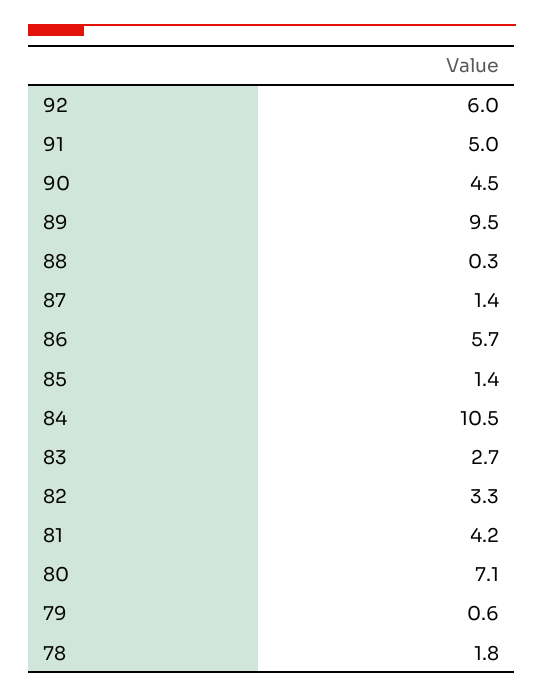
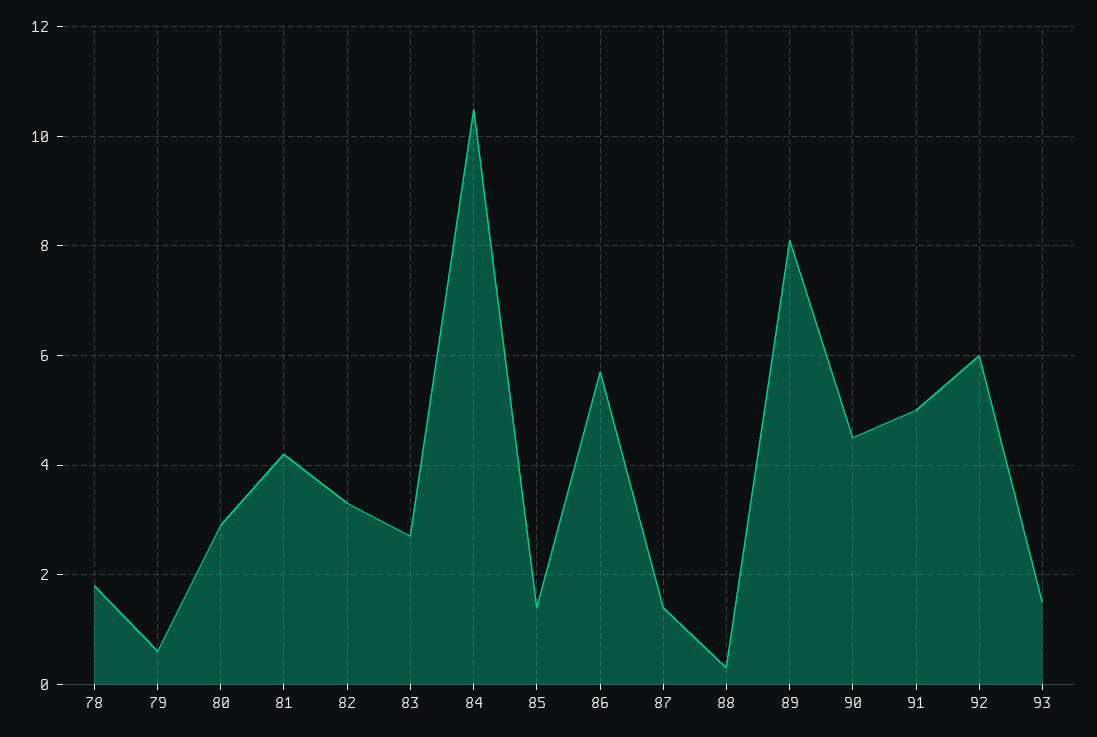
89: 9.5 -> 8
80: 7.1 -> 3
93: none -> 1.5

